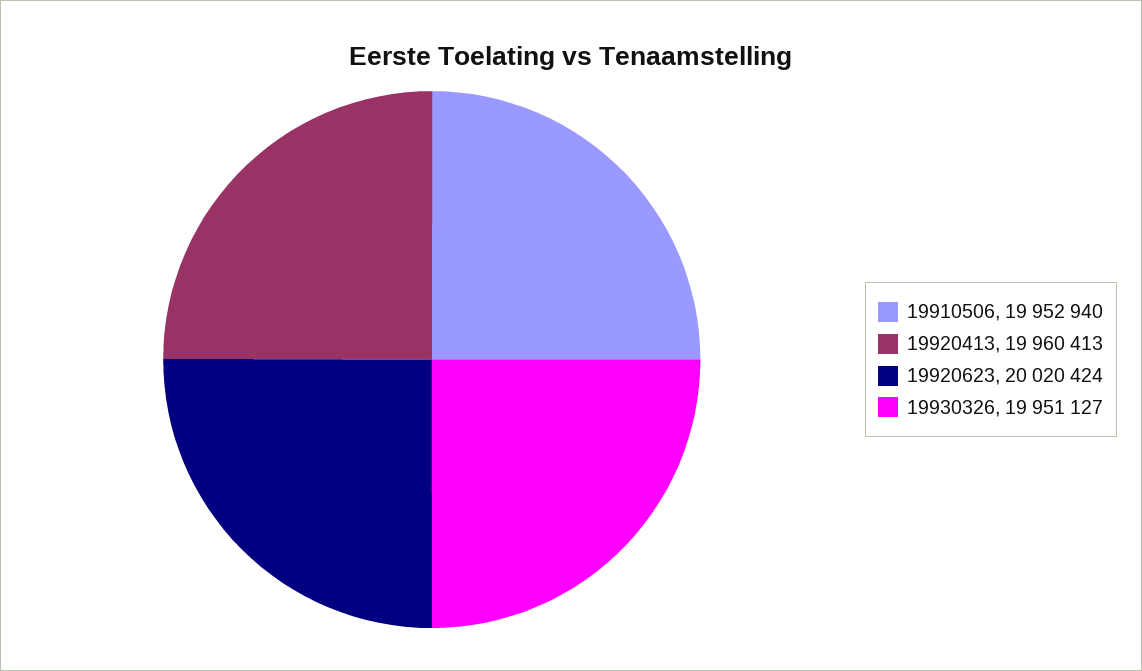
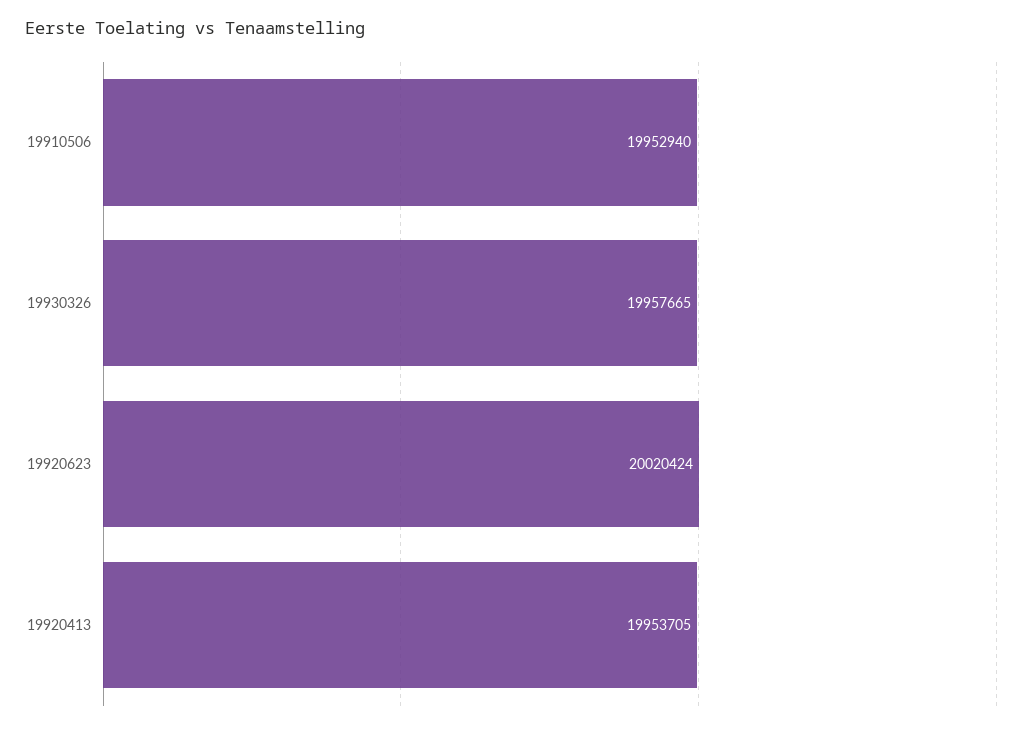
19920413: 19960413 -> 19953705
19930326: 19951127 -> 19957665

